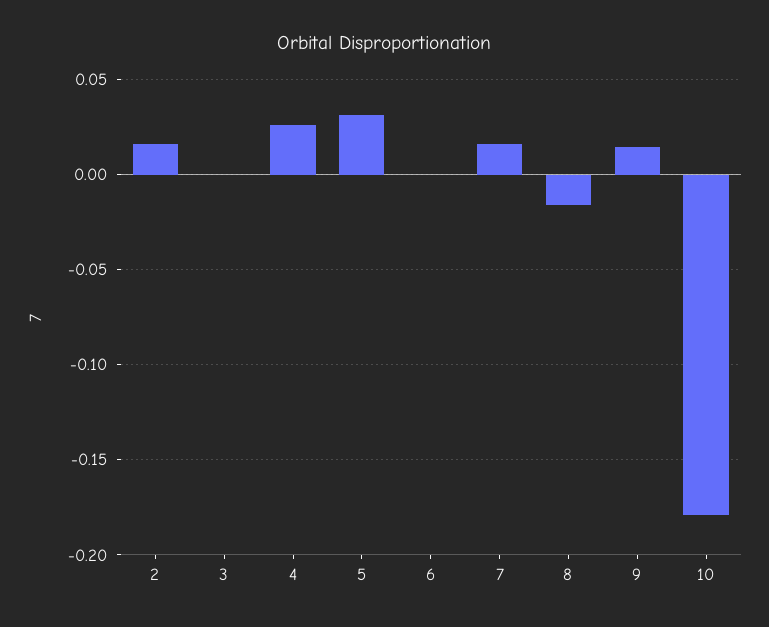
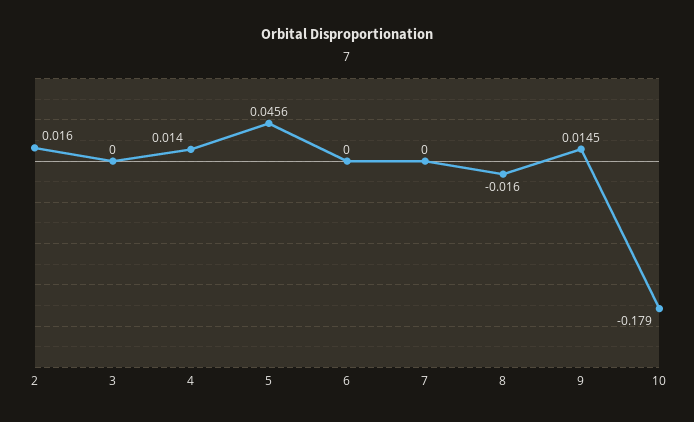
4: 0.025 -> 0.014
5: 0.03 -> 0.0456
7: 0.015 -> 0

